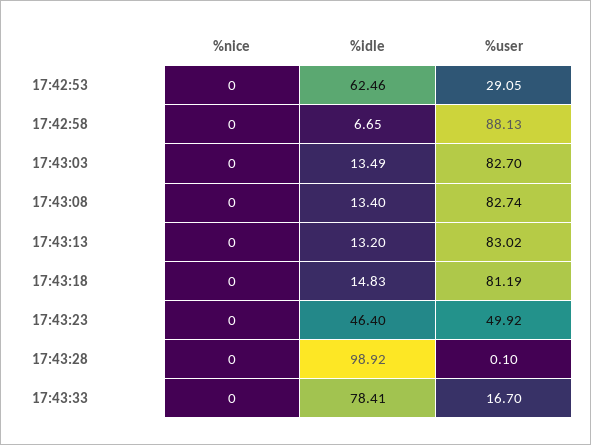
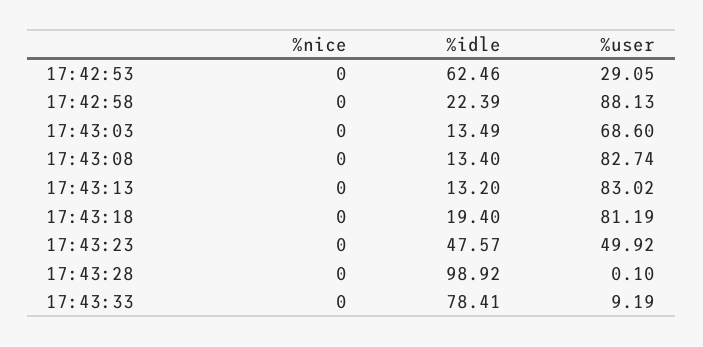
%idle, 17:42:58: 6.65 -> 22.39
%user, 17:43:03: 82.7 -> 68.6
%idle, 17:43:18: 14.83 -> 19.4
%idle, 17:43:23: 46.4 -> 47.57
%user, 17:43:33: 16.7 -> 9.19

